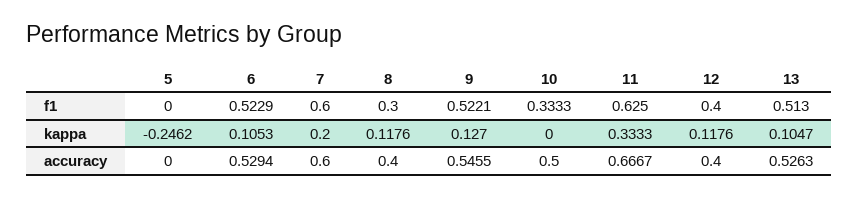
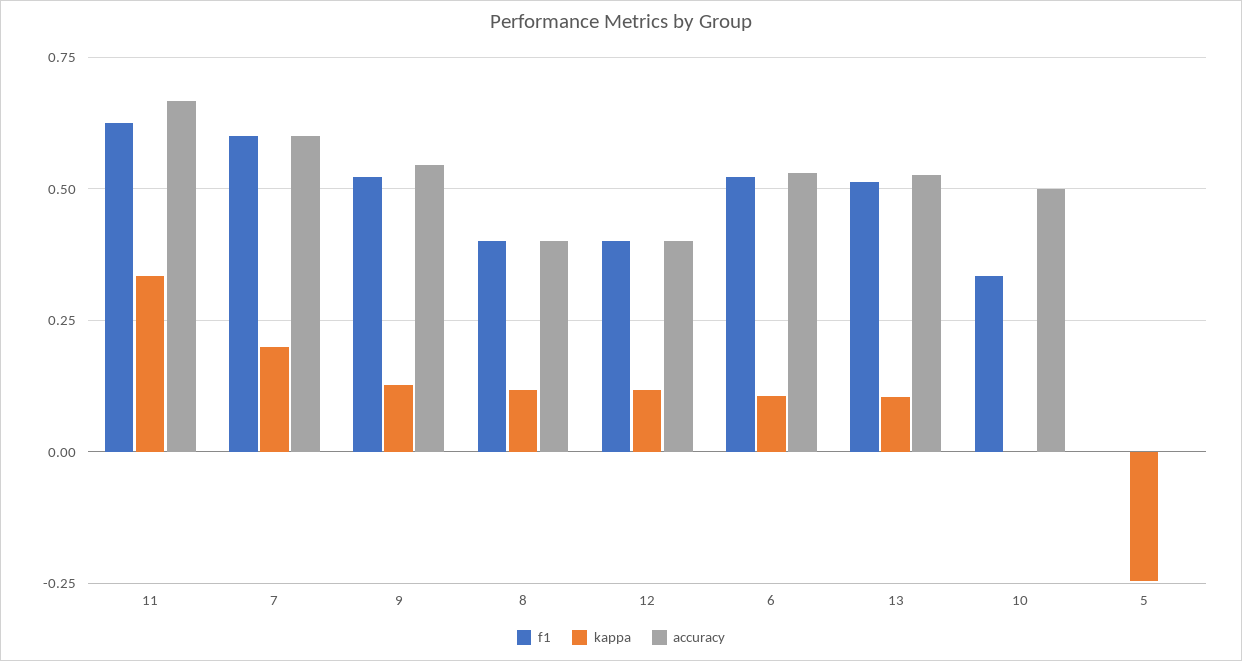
f1, 8: 0.3 -> 0.4

